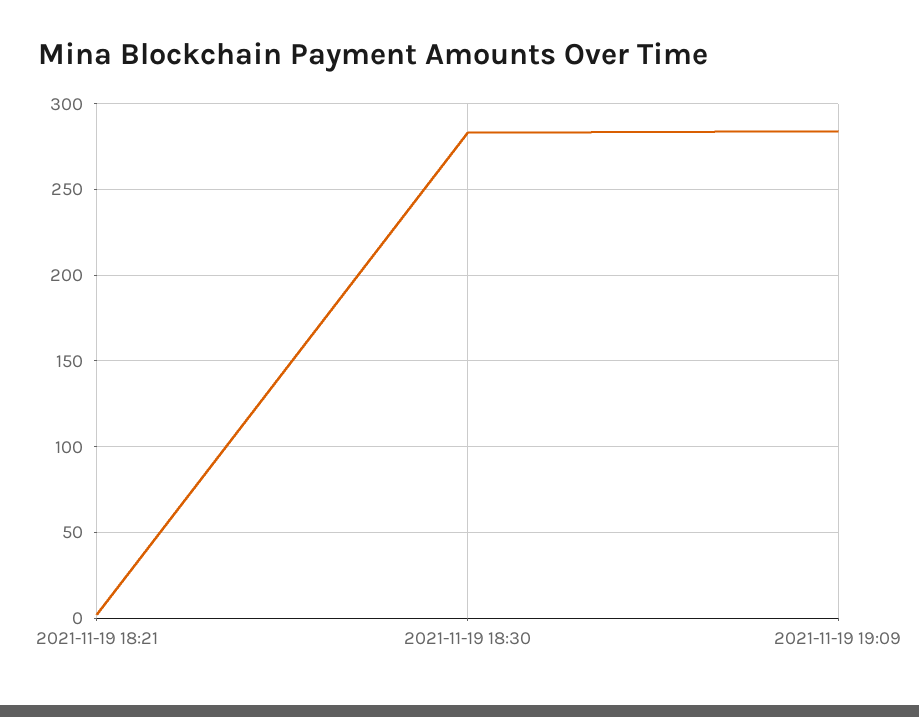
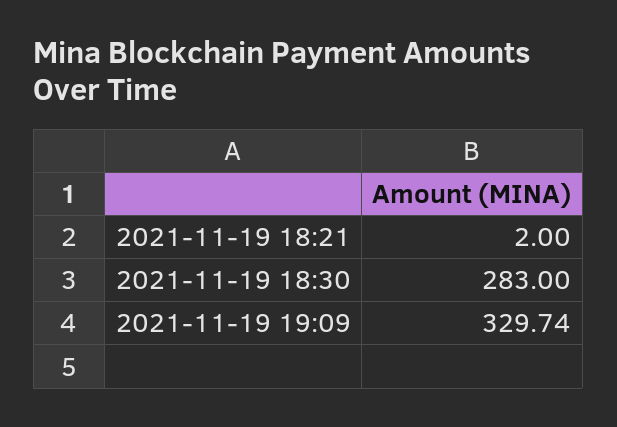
2021-11-19 19:09: 285 -> 329.74

